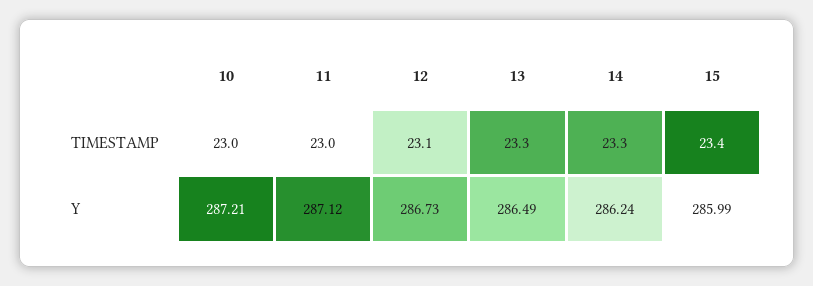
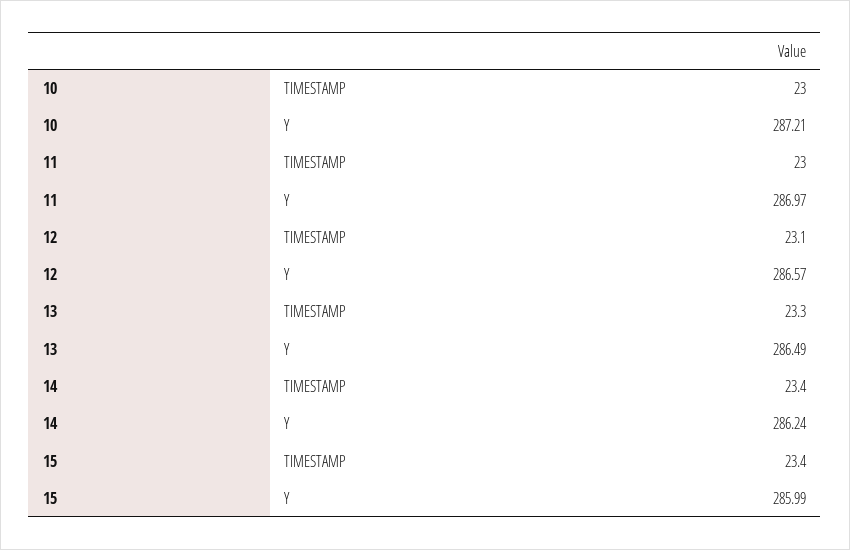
14, TIMESTAMP: 23.3 -> 23.4
11, Y: 287.12 -> 286.97
12, Y: 286.73 -> 286.57

